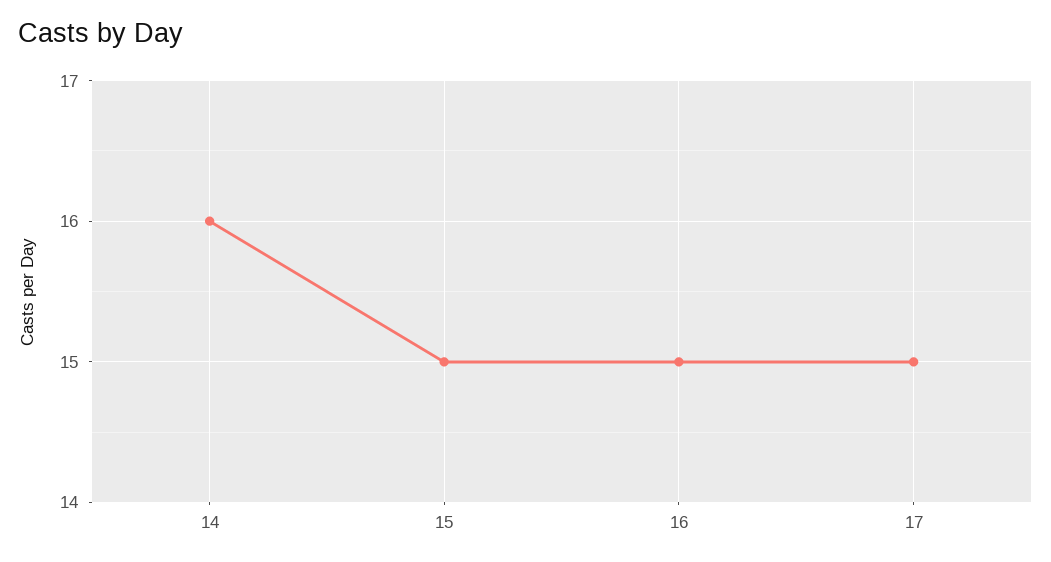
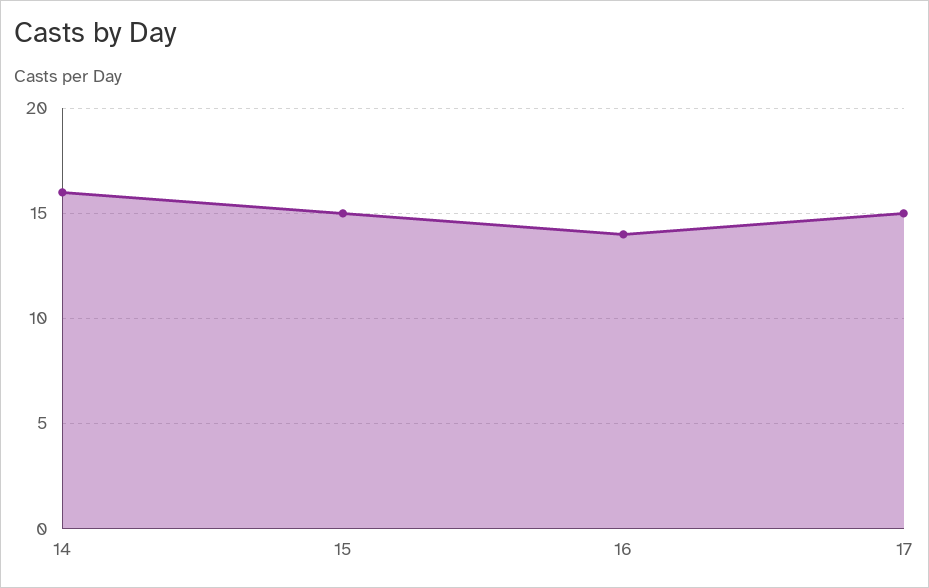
16: 15 -> 14

